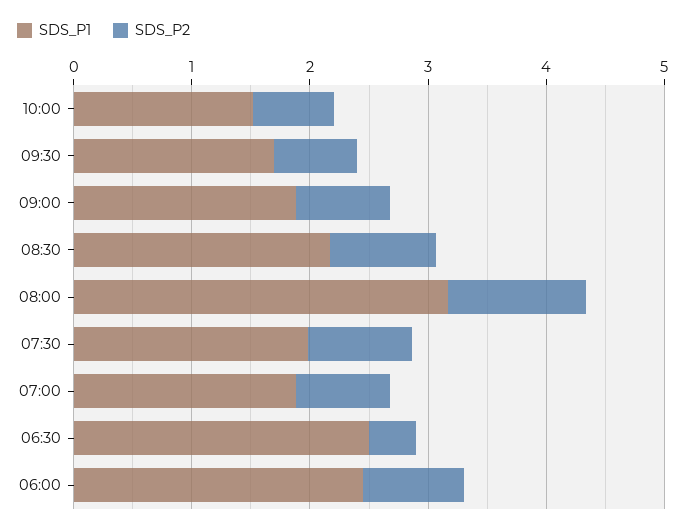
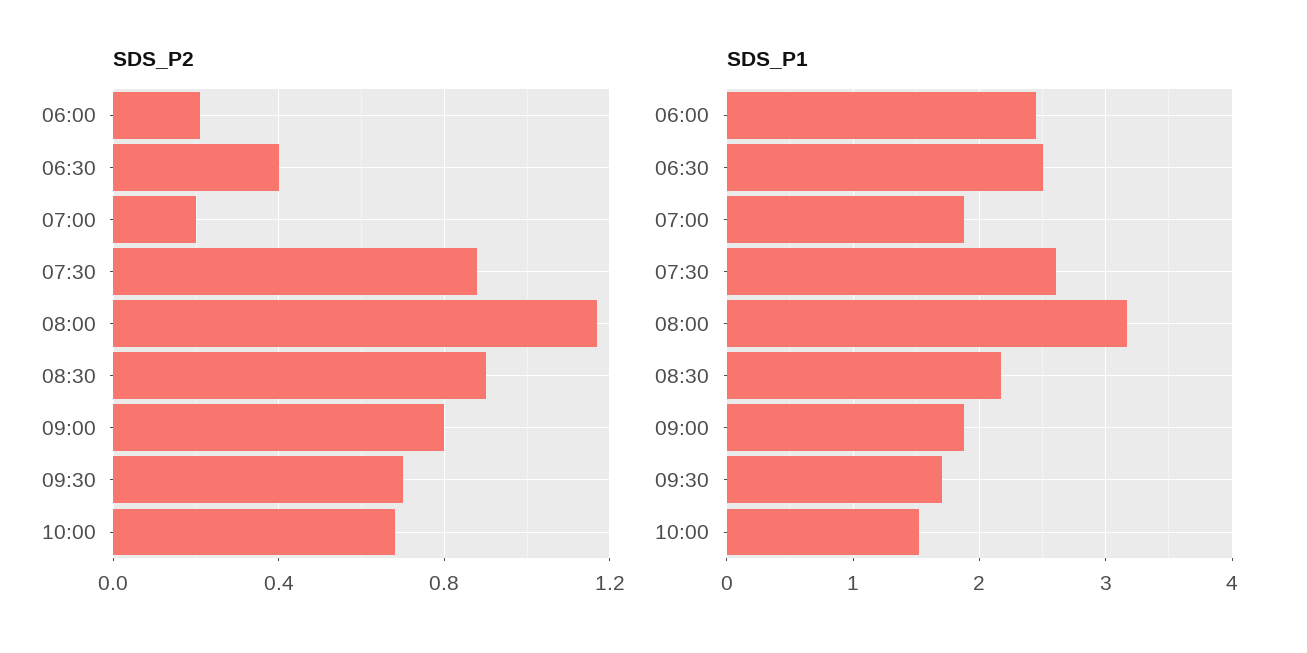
SDS_P1, 07:30: 2 -> 2.6
SDS_P2, 07:00: 0.8 -> 0.2
SDS_P2, 06:00: 0.8 -> 0.2

